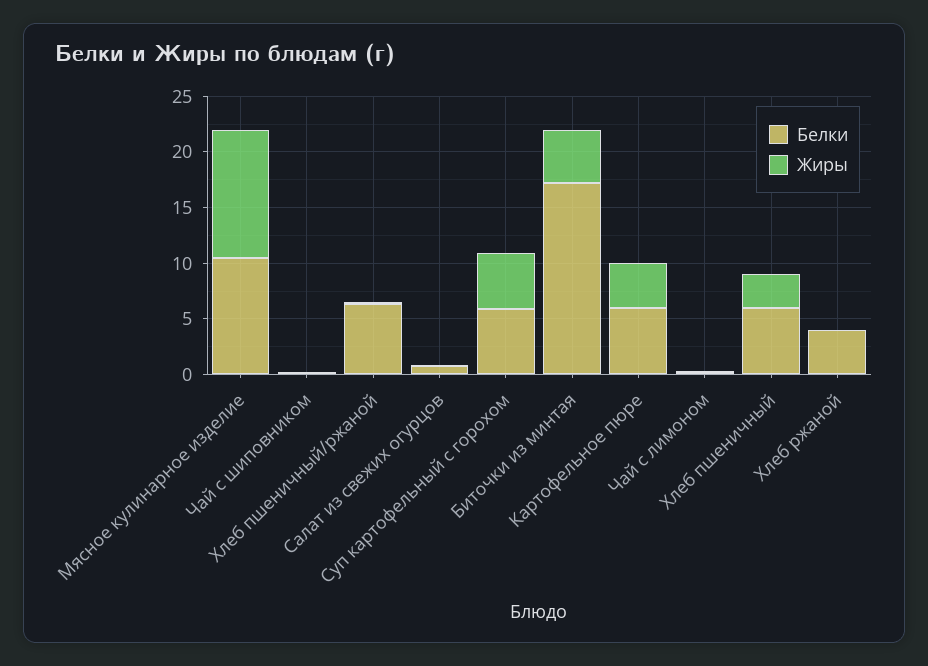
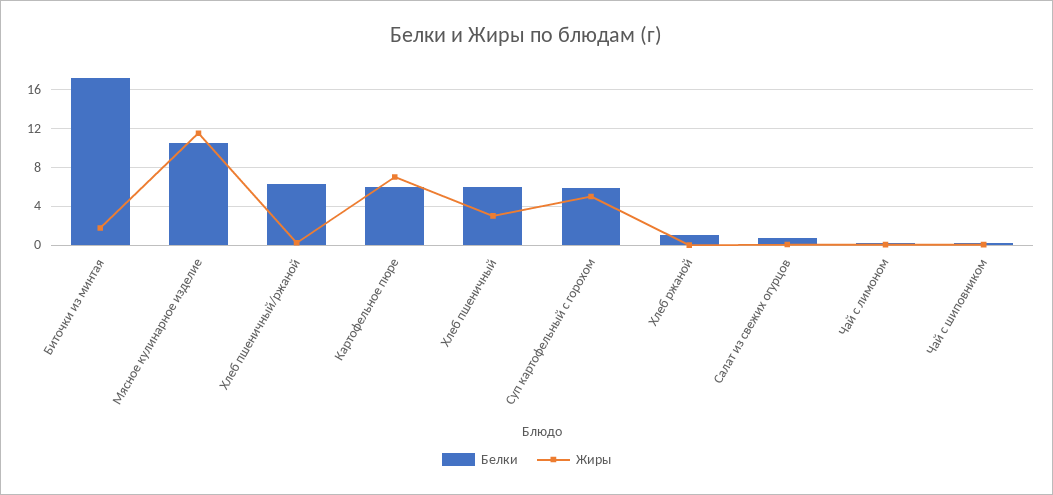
Жиры, Биточки из минтая: 5 -> 2
Жиры, Картофельное пюре: 4 -> 7
Белки, Хлеб ржаной: 4 -> 1

